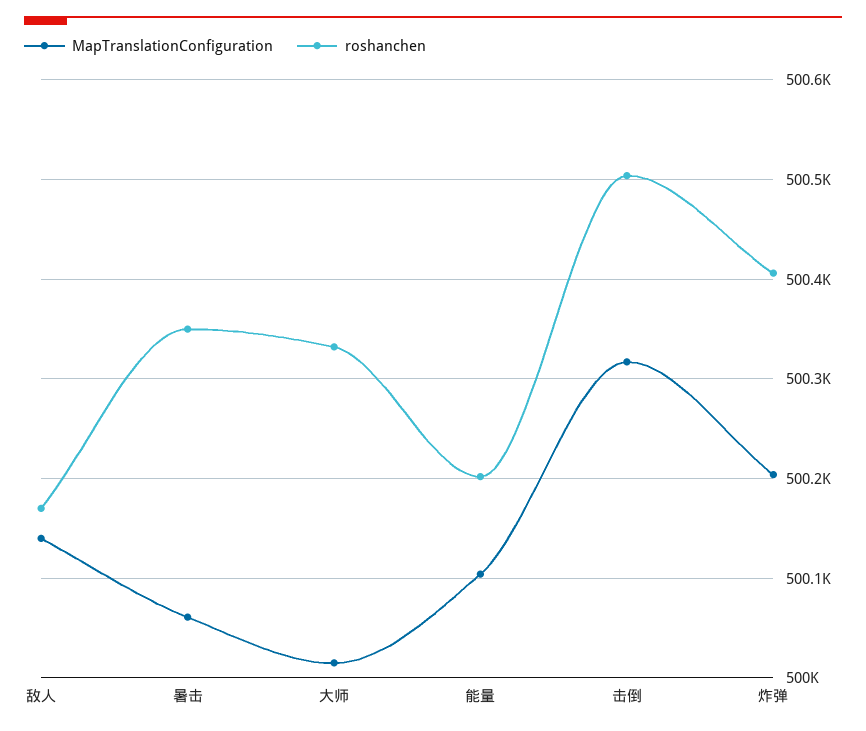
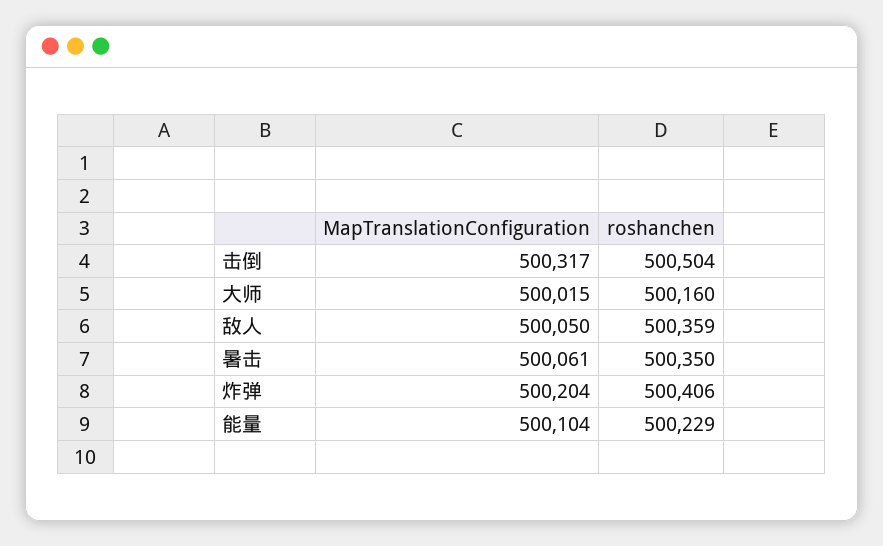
MapTranslationConfiguration, 敌人: 500140 -> 500050
roshanchen, 敌人: 500170 -> 500359
roshanchen, 大师: 500330 -> 500160
roshanchen, 能量: 500200 -> 500229

